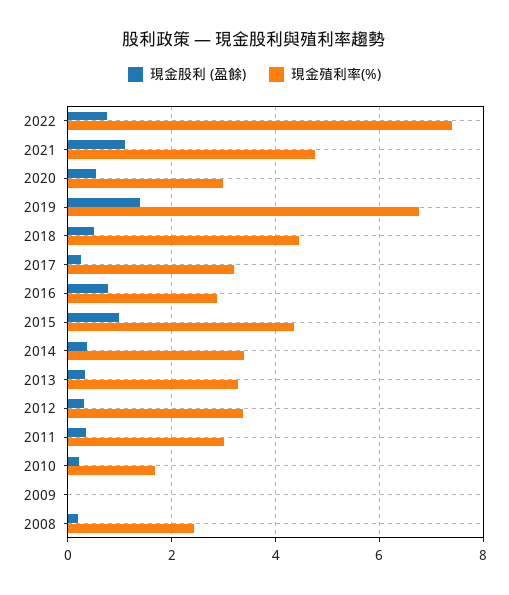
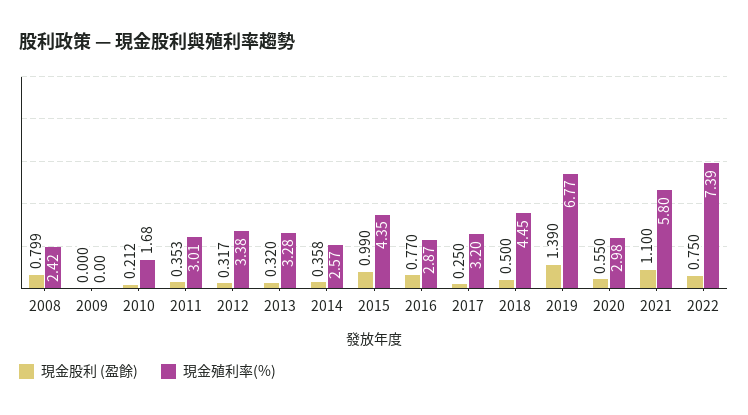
現金殖利率(%), 2021: 4.8 -> 5.8
現金殖利率(%), 2014: 3.4 -> 2.57
現金股利 (盈餘), 2008: 0.2 -> 0.799

